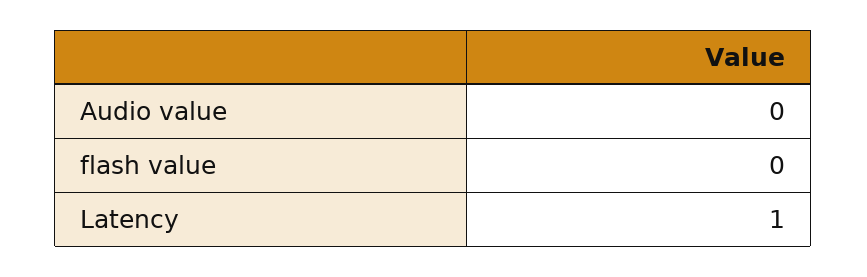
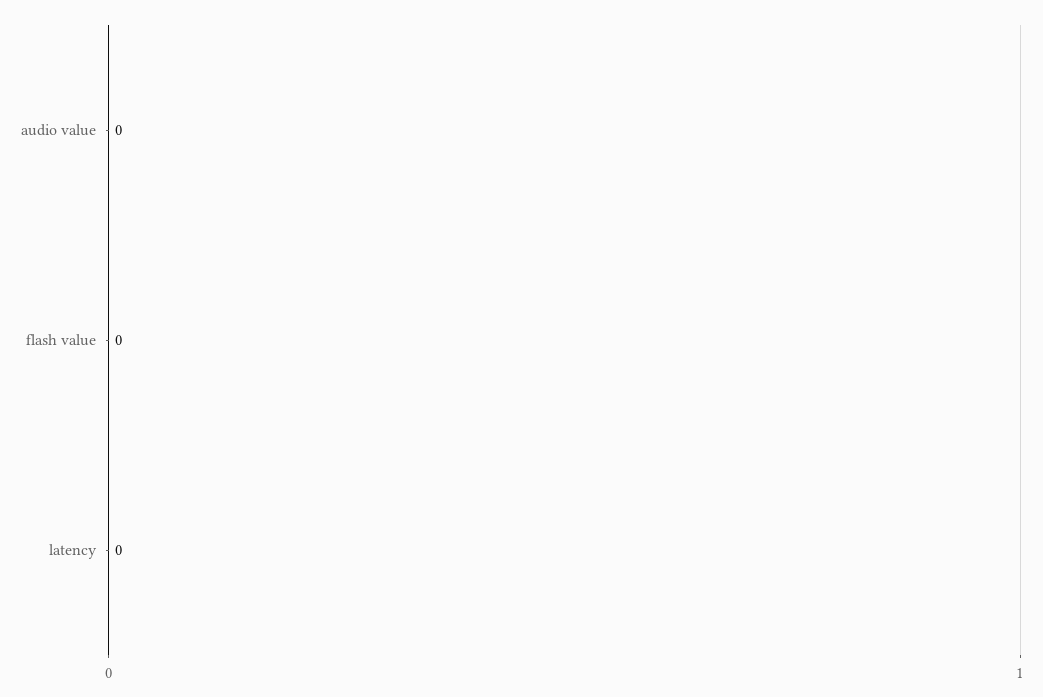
Latency: 1 -> 0

